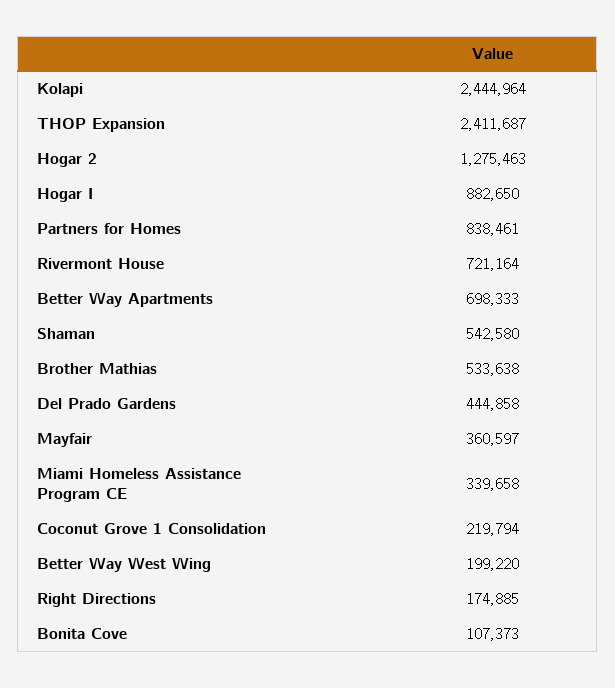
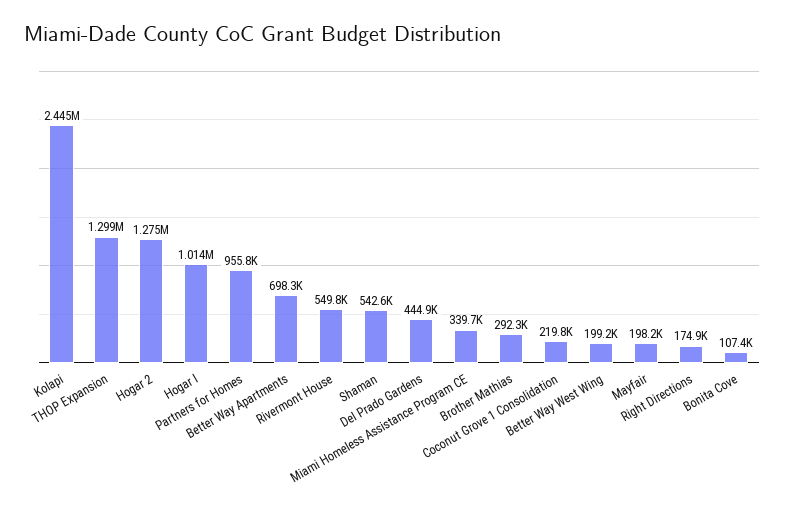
THOP Expansion: 2411687 -> 1299000
Hogar I: 882650 -> 1014000
Partners for Homes: 838461 -> 955800
Rivermont House: 721164 -> 549800
Brother Mathias: 533638 -> 292300
Mayfair: 360597 -> 198200

